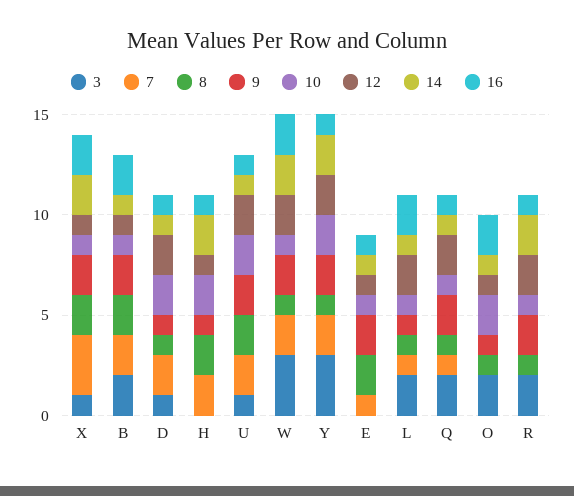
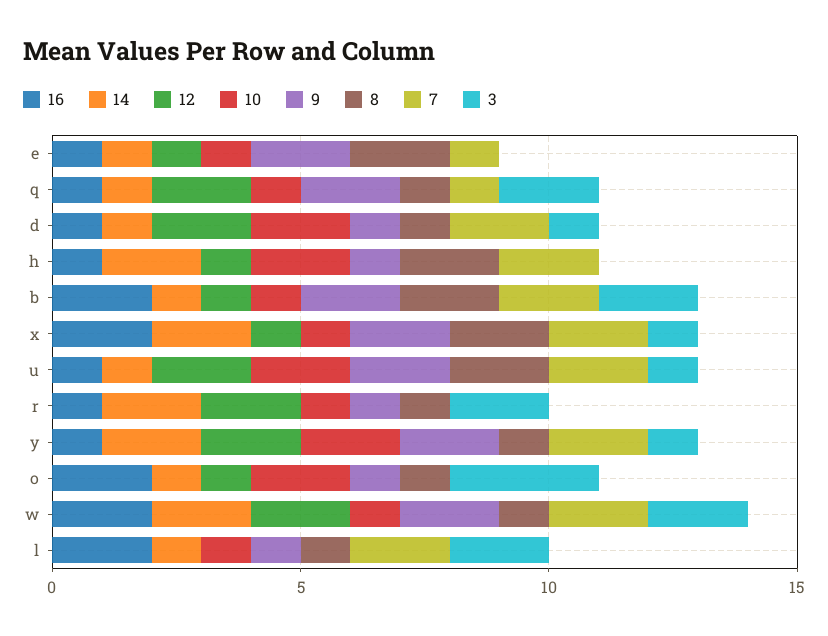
7, X: 3 -> 2
3, W: 3 -> 2
3, Y: 3 -> 1
7, L: 1 -> 2
12, L: 2 -> 0
3, O: 2 -> 3
9, R: 2 -> 1

